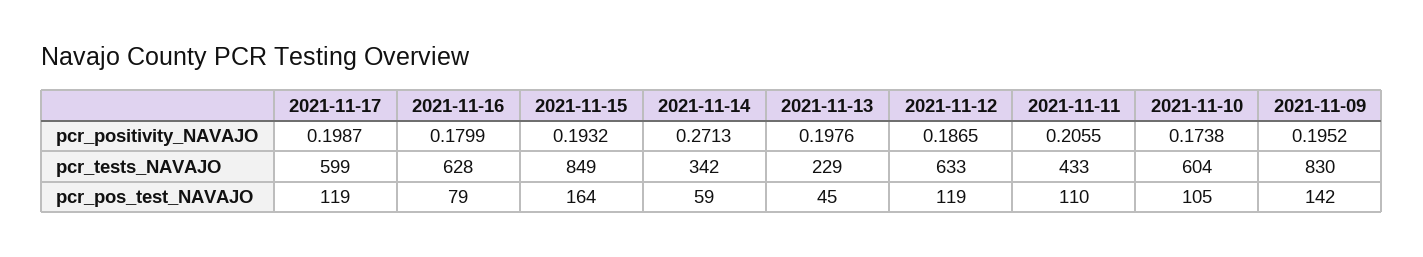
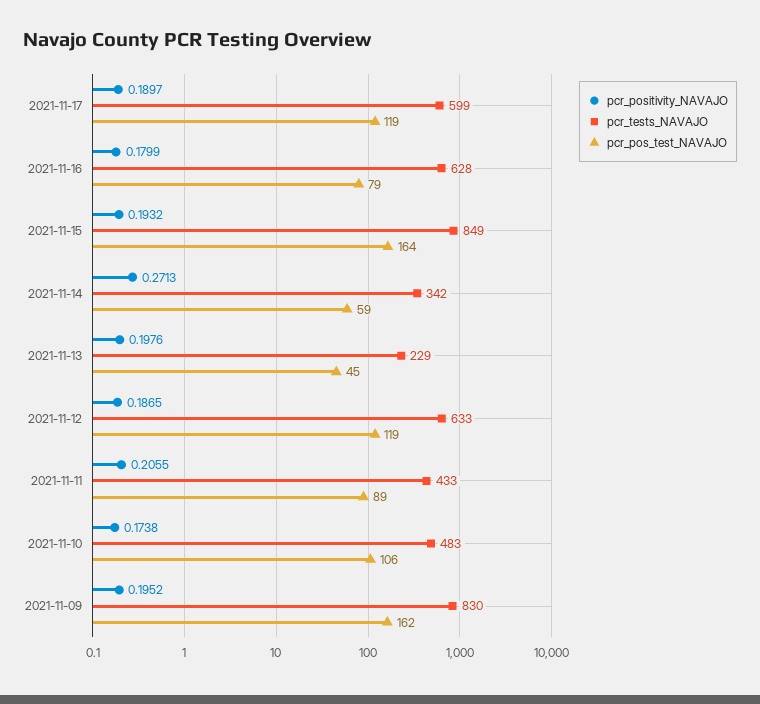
pcr_positivity_NAVAJO, 2021-11-17: 0.1987 -> 0.1897
pcr_tests_NAVAJO, 2021-11-10: 604 -> 483
pcr_pos_test_NAVAJO, 2021-11-11: 110 -> 89
pcr_pos_test_NAVAJO, 2021-11-10: 105 -> 106
pcr_pos_test_NAVAJO, 2021-11-09: 142 -> 162

